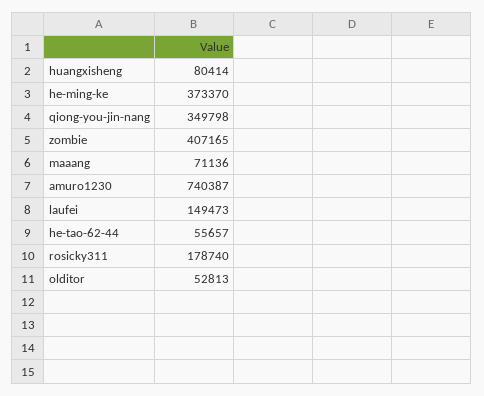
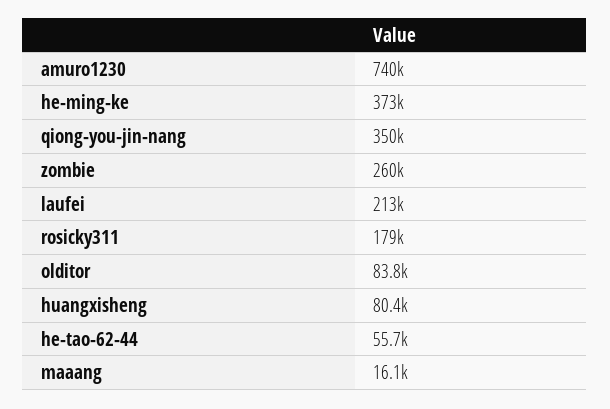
zombie: 407165 -> 260000
maaang: 71136 -> 16100
laufei: 149473 -> 213000
olditor: 52813 -> 83800

